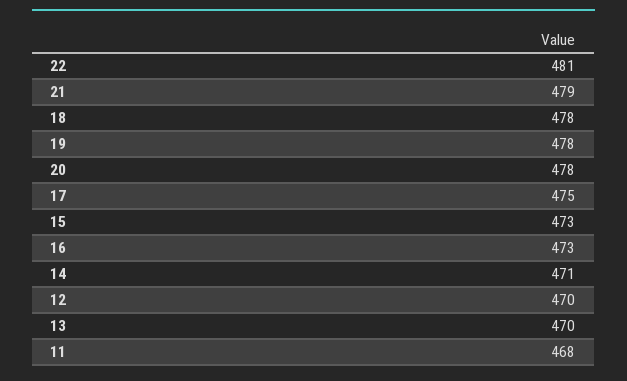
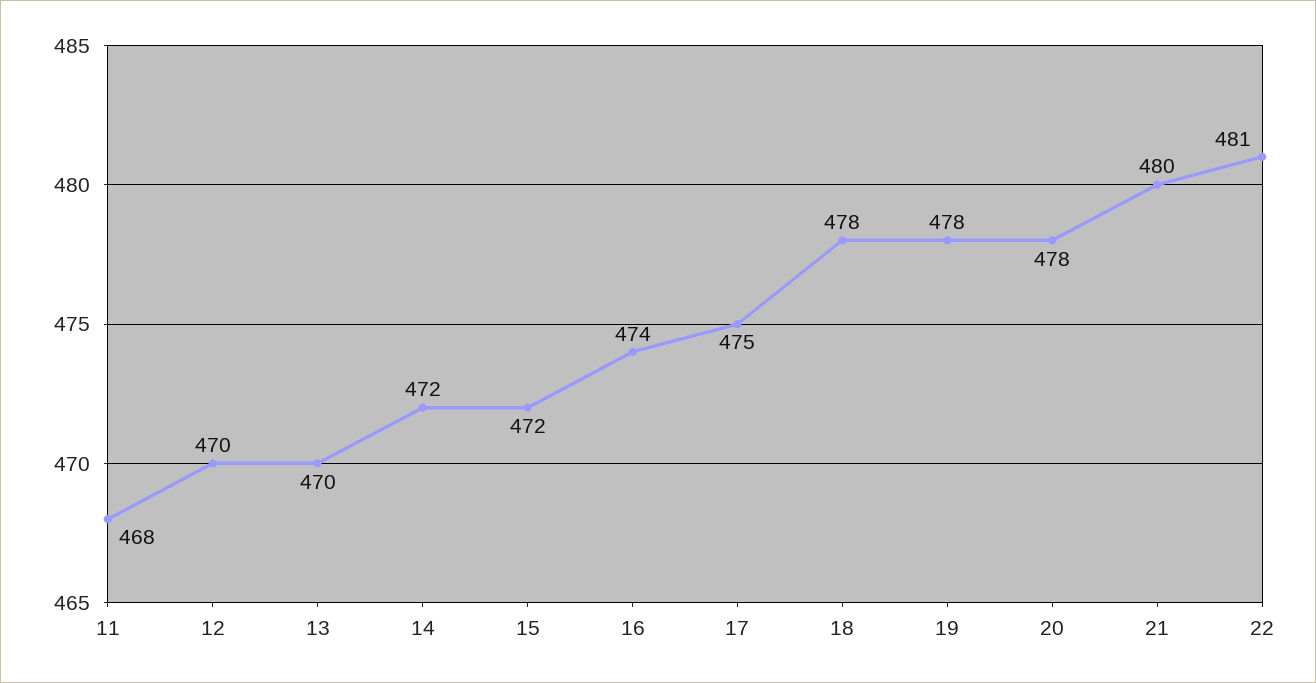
21: 479 -> 480
15: 473 -> 472
16: 473 -> 474
14: 471 -> 472

